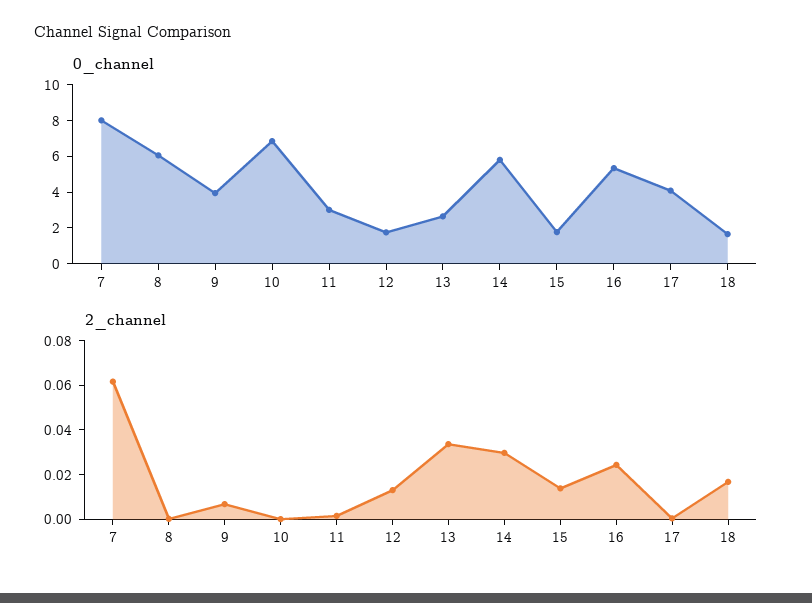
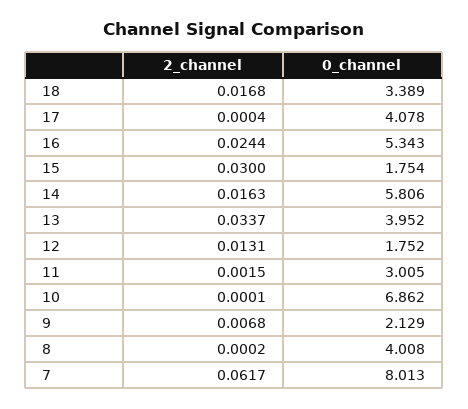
0_channel, 8: 6 -> 4.008
0_channel, 9: 4 -> 2.129
0_channel, 13: 2.5 -> 3.952
0_channel, 18: 1.5 -> 3.389
2_channel, 14: 0.03 -> 0.0163
2_channel, 15: 0.015 -> 0.03

